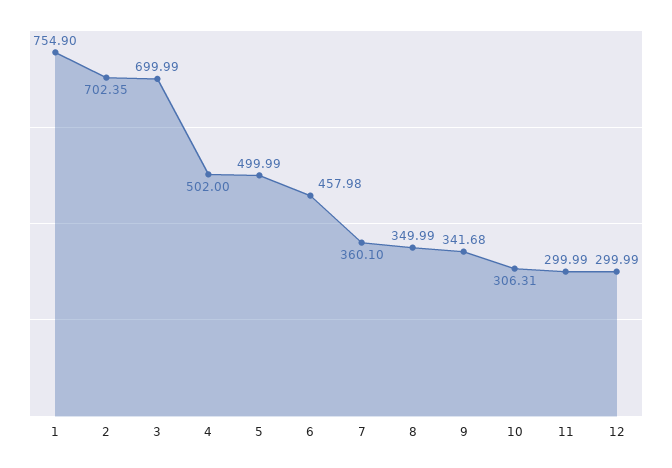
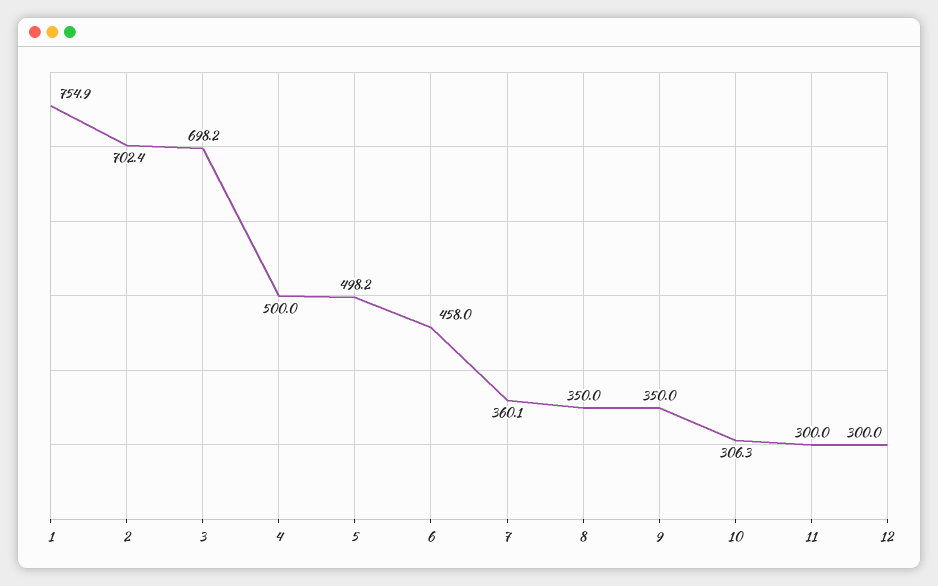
3: 699.99 -> 698.2
4: 502 -> 500
5: 499.99 -> 498.2
9: 341.68 -> 350

